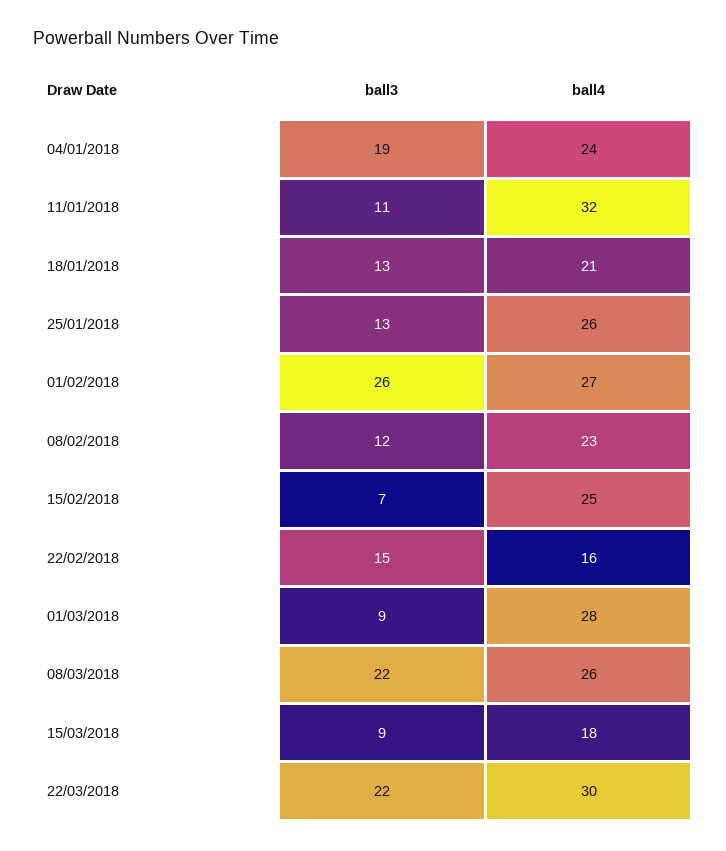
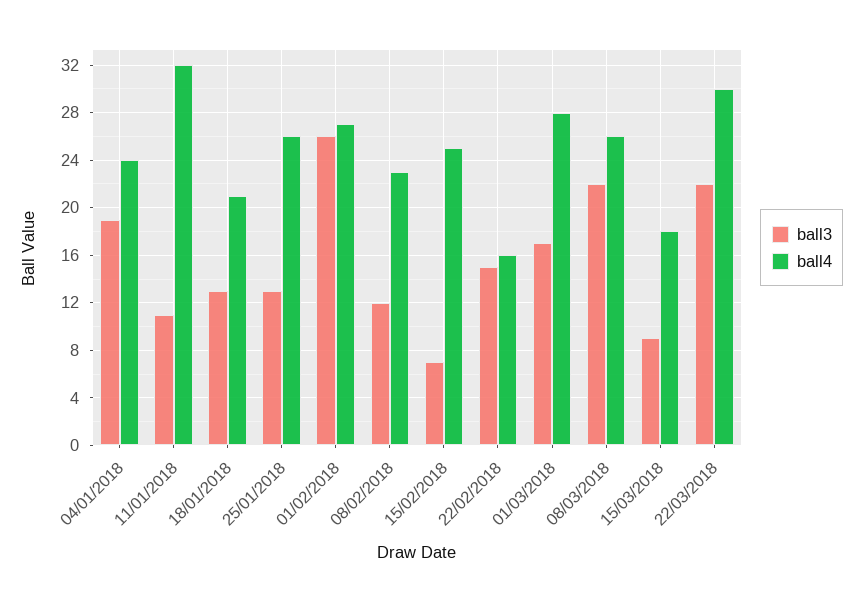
ball3, 01/03/2018: 9 -> 17

